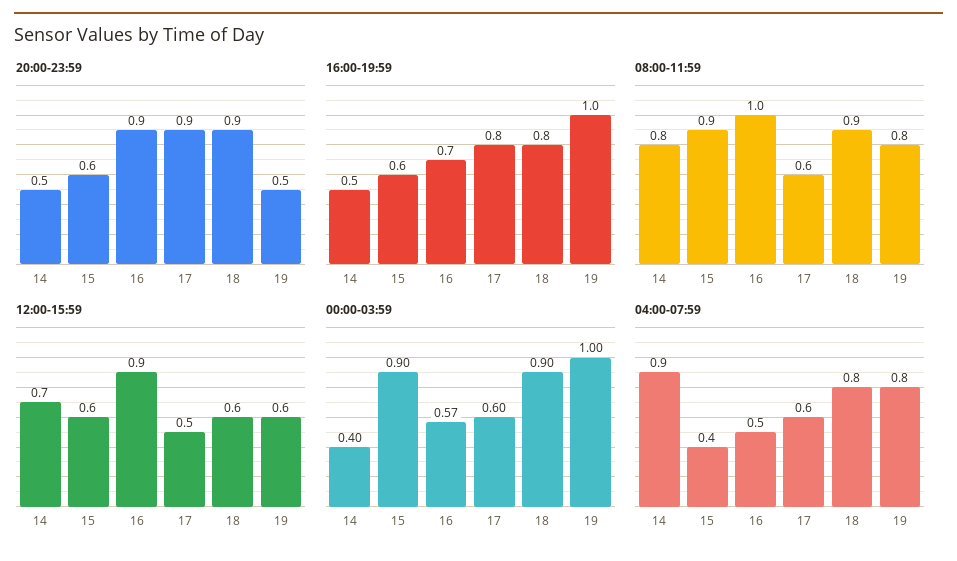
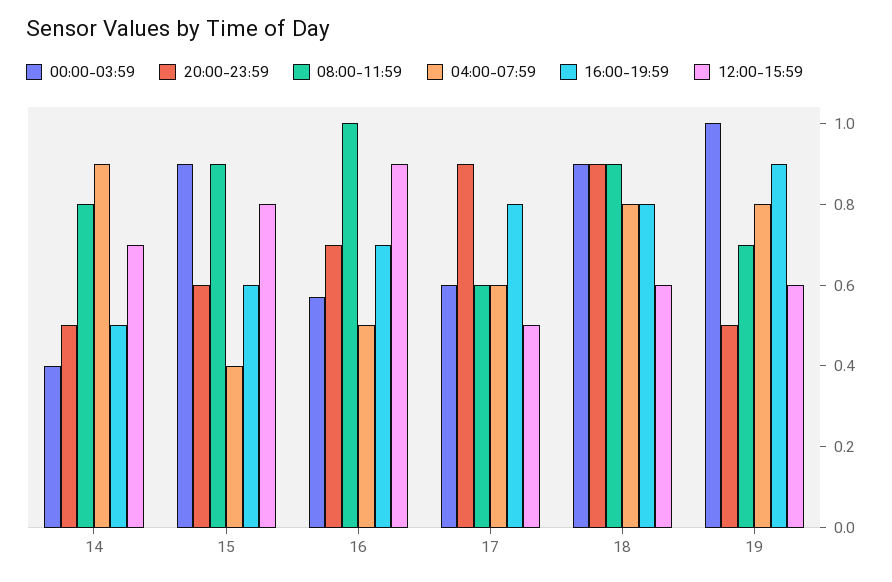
20:00-23:59, 16: 0.9 -> 0.7
16:00-19:59, 19: 1 -> 0.9
08:00-11:59, 19: 0.8 -> 0.7
12:00-15:59, 15: 0.6 -> 0.8

